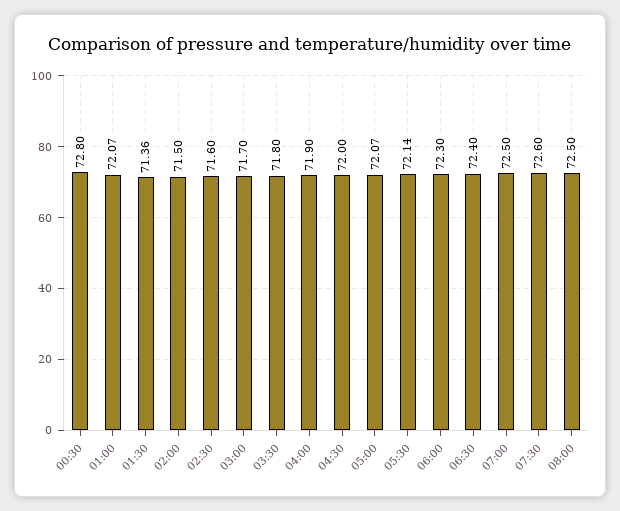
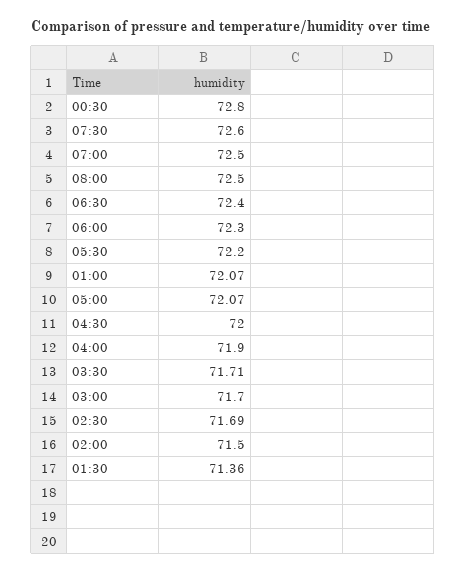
02:30: 71.6 -> 71.69
03:30: 71.8 -> 71.71
05:30: 72.14 -> 72.2

